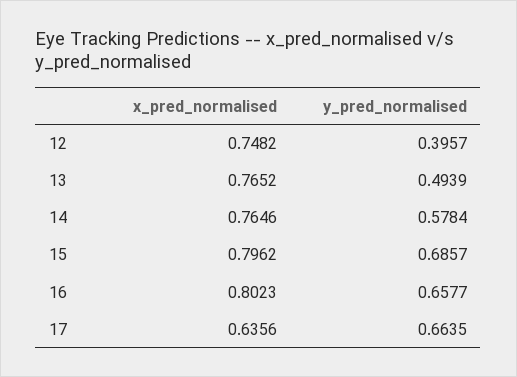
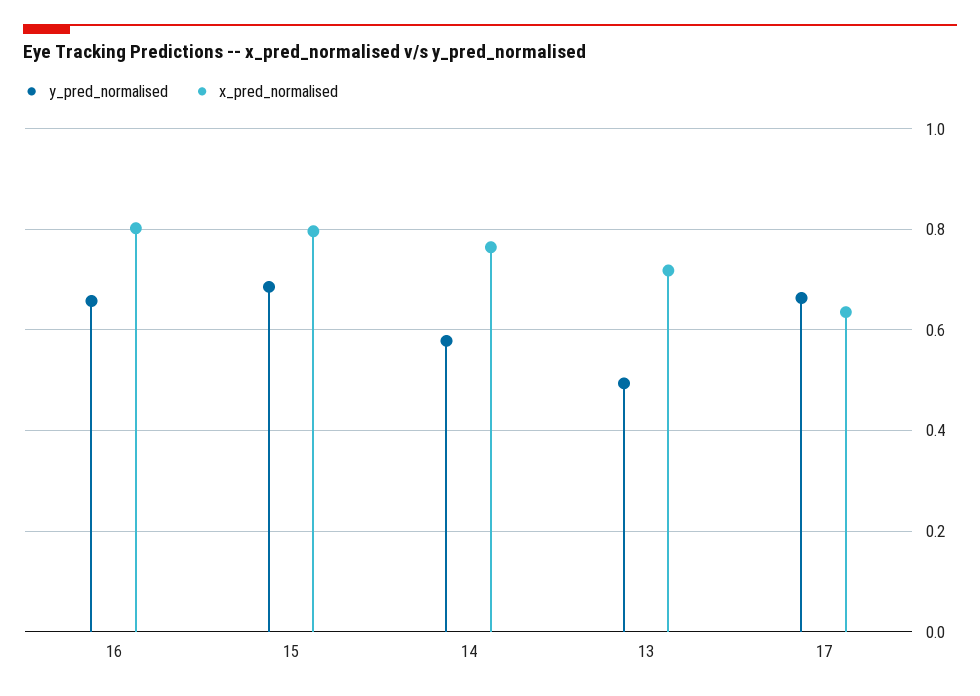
x_pred_normalised, 12: 0.7482 -> none
y_pred_normalised, 12: 0.3957 -> none
x_pred_normalised, 13: 0.7652 -> 0.72

